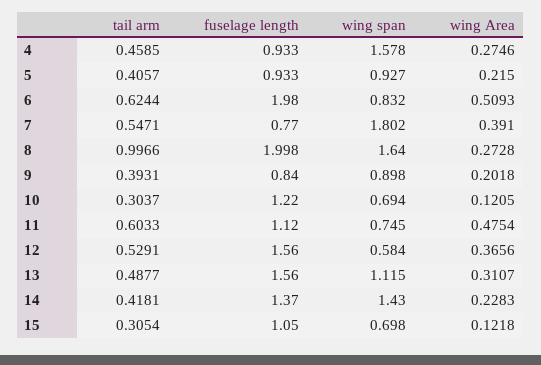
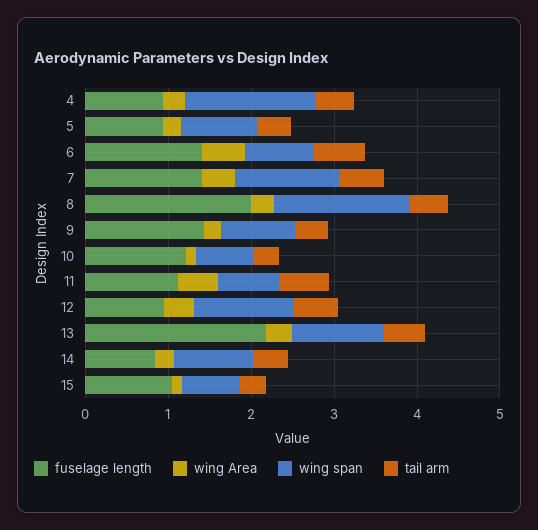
fuselage length, 6: 1.98 -> 1.4
fuselage length, 7: 0.77 -> 1.4
wing span, 7: 1.802 -> 1.2
tail arm, 8: 0.9966 -> 0.4
fuselage length, 9: 0.84 -> 1.4
fuselage length, 12: 1.56 -> 1
wing span, 12: 0.584 -> 1.2
fuselage length, 13: 1.56 -> 2.2
fuselage length, 14: 1.37 -> 0.8
wing span, 14: 1.43 -> 1

